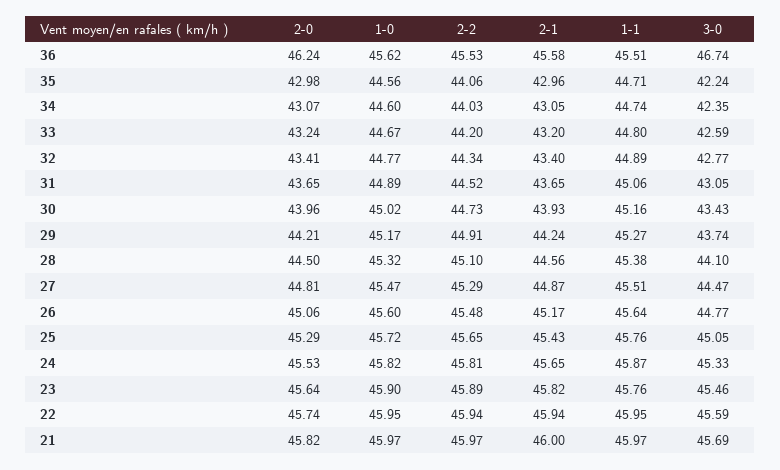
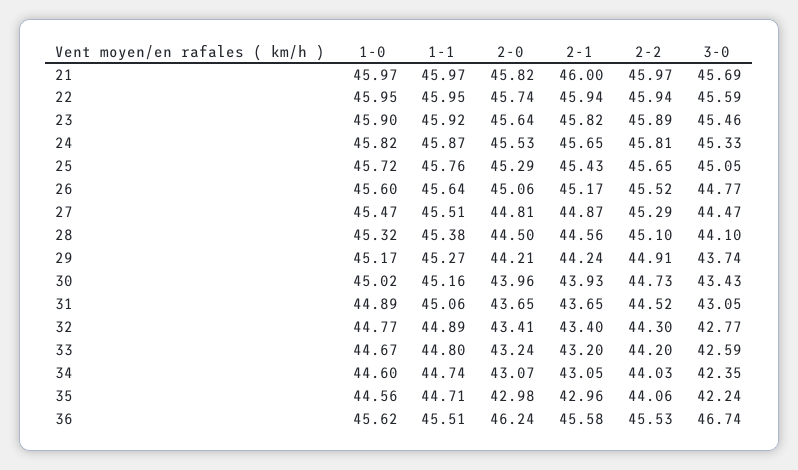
2-2, 32: 44.34 -> 44.3
2-2, 26: 45.48 -> 45.52
1-1, 23: 45.76 -> 45.92

